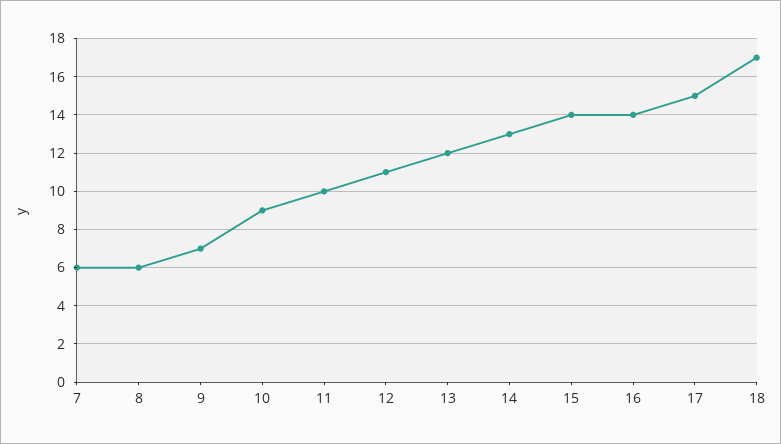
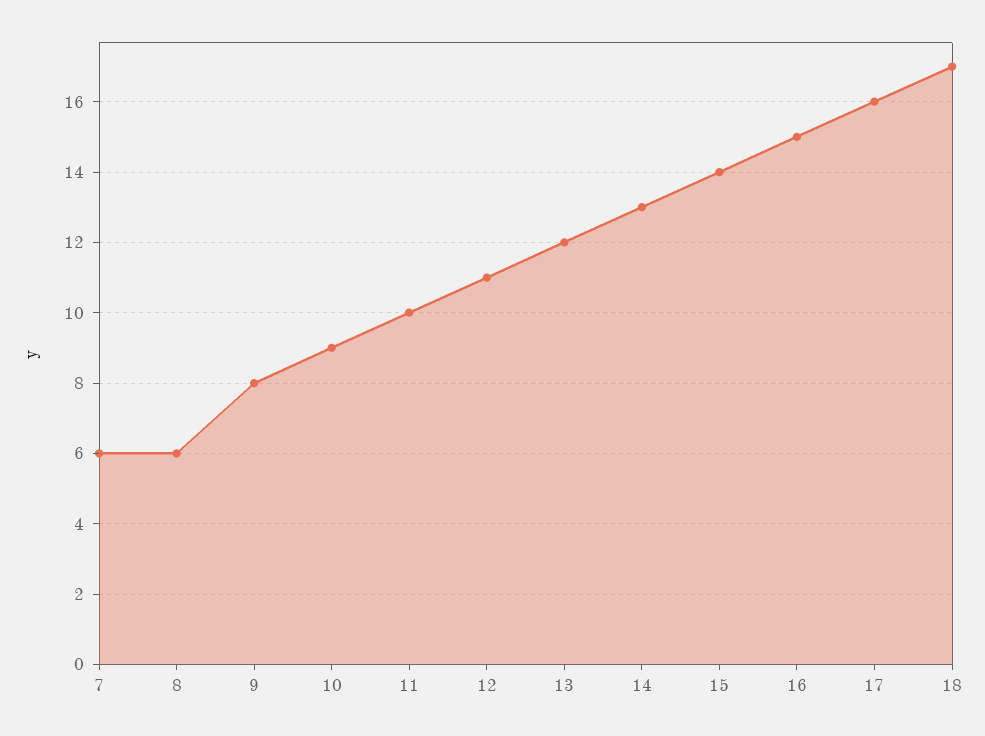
9: 7 -> 8
16: 14 -> 15
17: 15 -> 16

